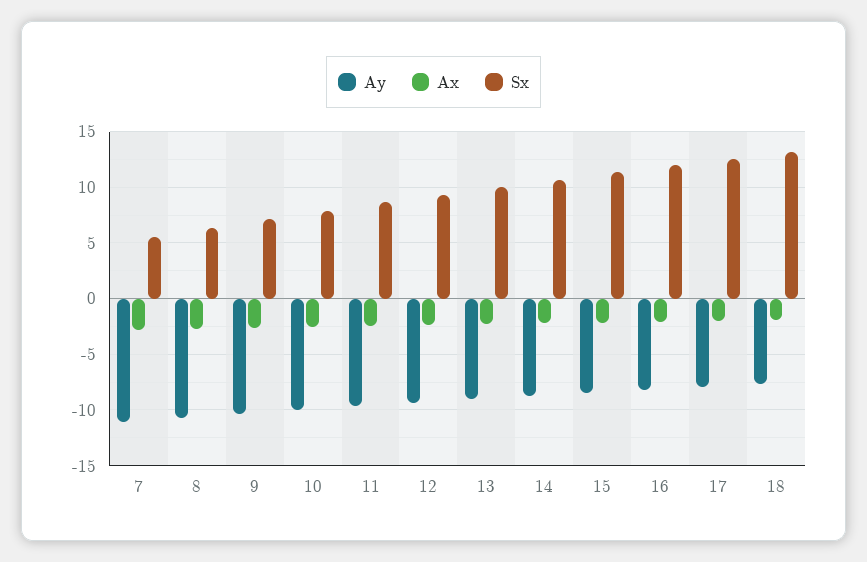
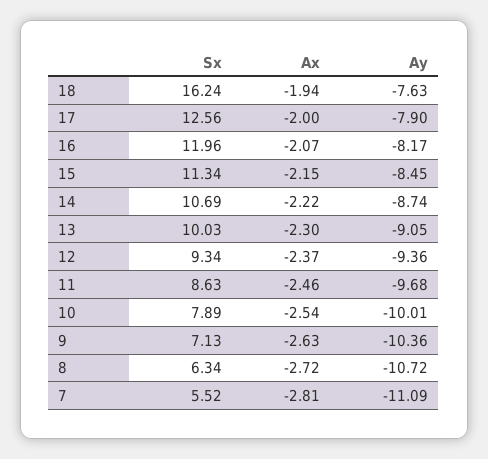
Sx, 18: 13 -> 16.24

